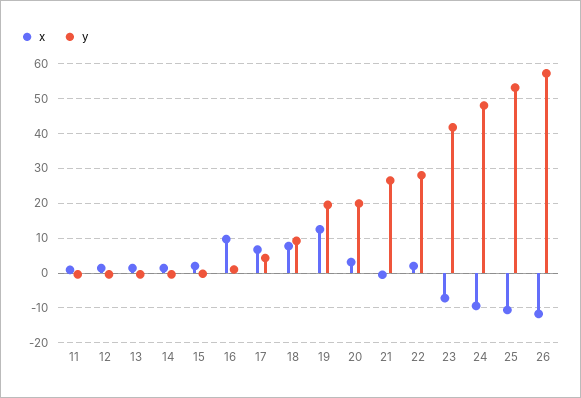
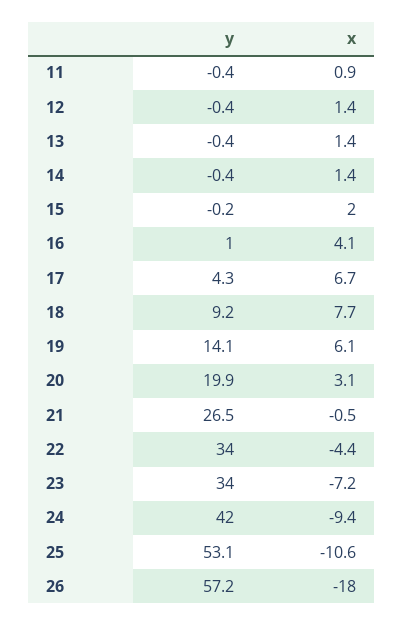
x, 16: 10 -> 4.1
x, 19: 12 -> 6.1
y, 19: 20 -> 14.1
x, 22: 2 -> -4.4
y, 22: 28 -> 34
y, 23: 42 -> 34
y, 24: 48 -> 42
x, 26: -12 -> -18

